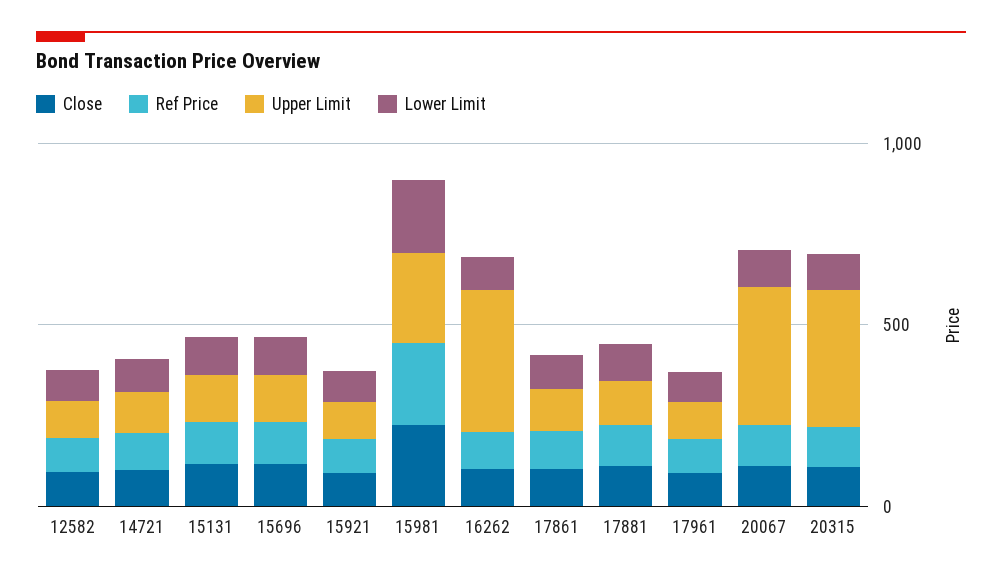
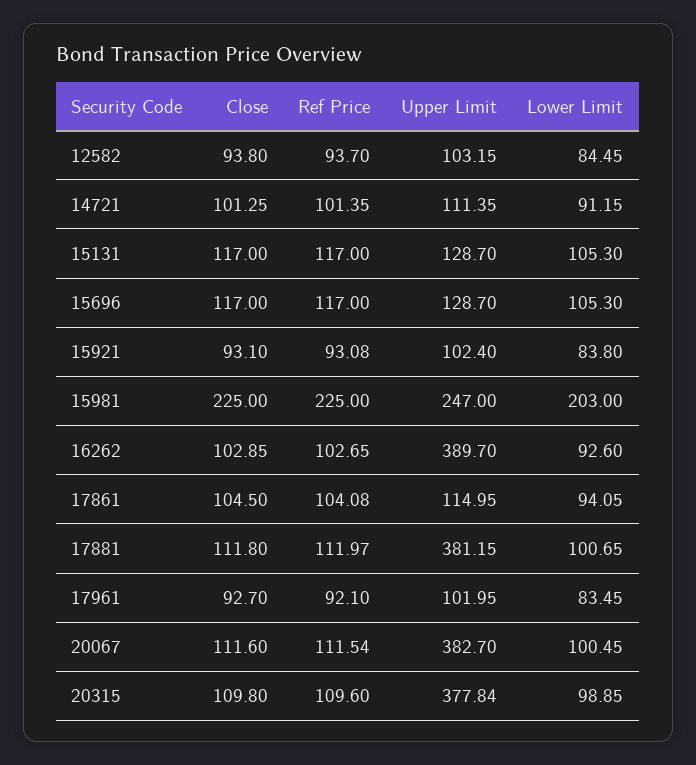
Upper Limit, 17881: 100 -> 381.15

